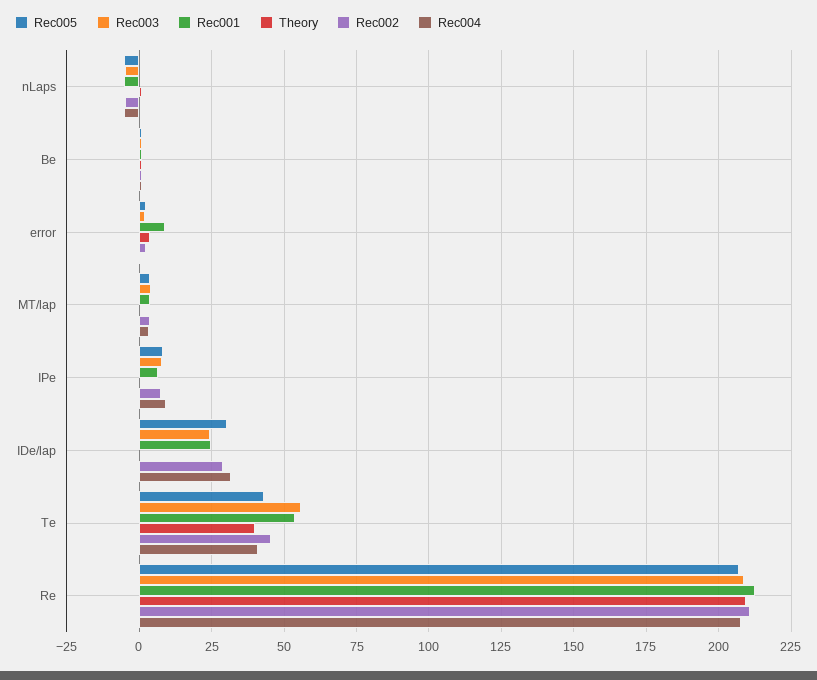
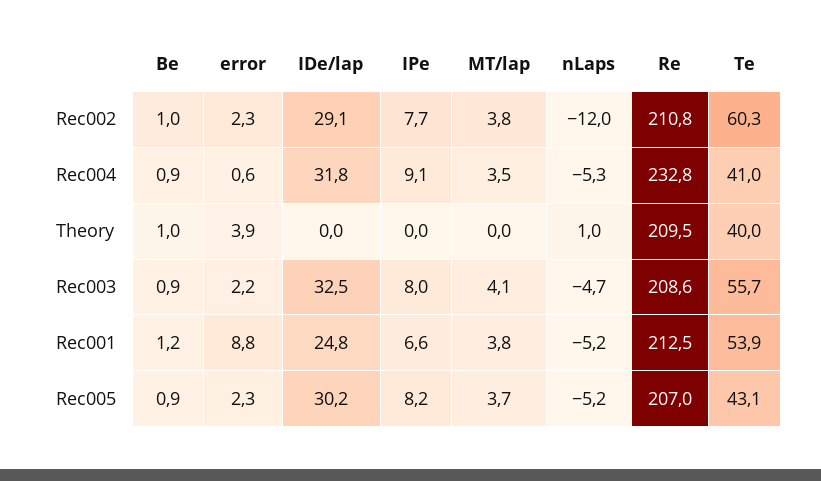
Rec002, nLaps: -5 -> -12
Rec003, IDe/lap: 25 -> 32.5
Rec002, Te: 45 -> 60.3
Rec004, Re: 207.5 -> 232.8

